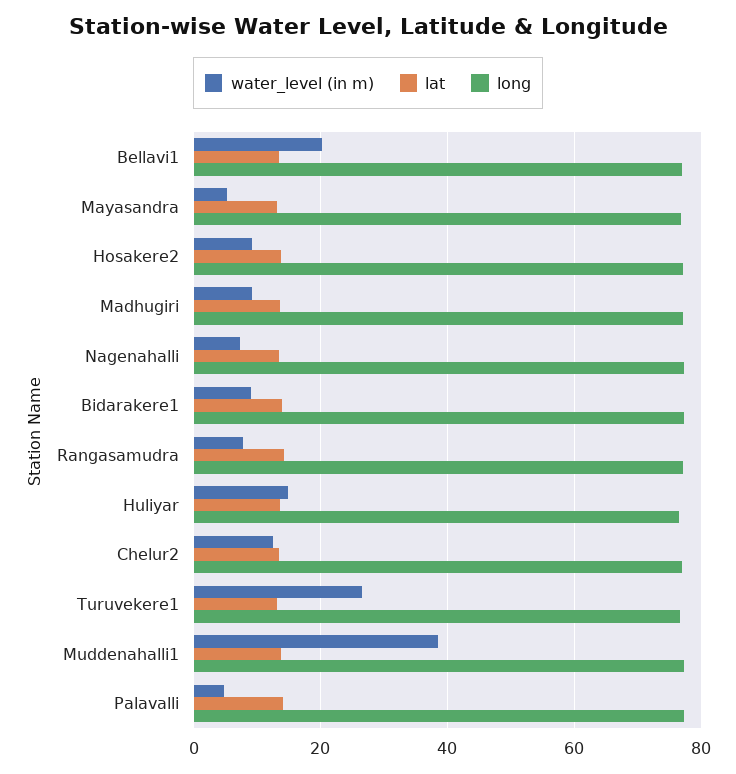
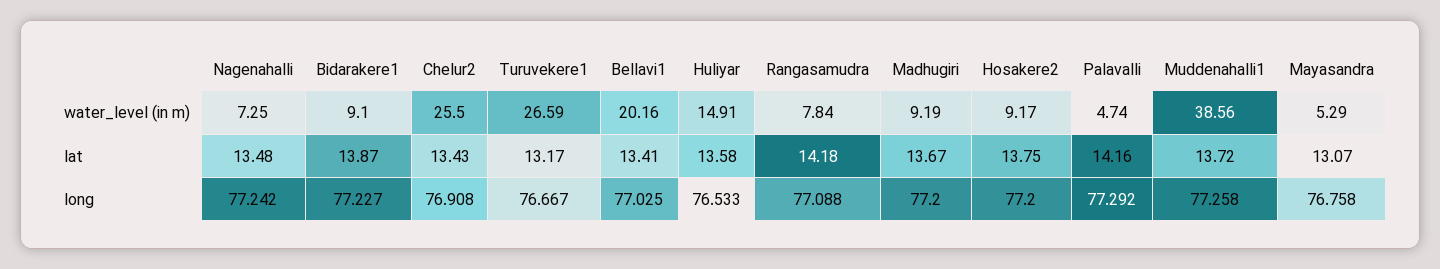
water_level (in m), Chelur2: 12 -> 25.5

